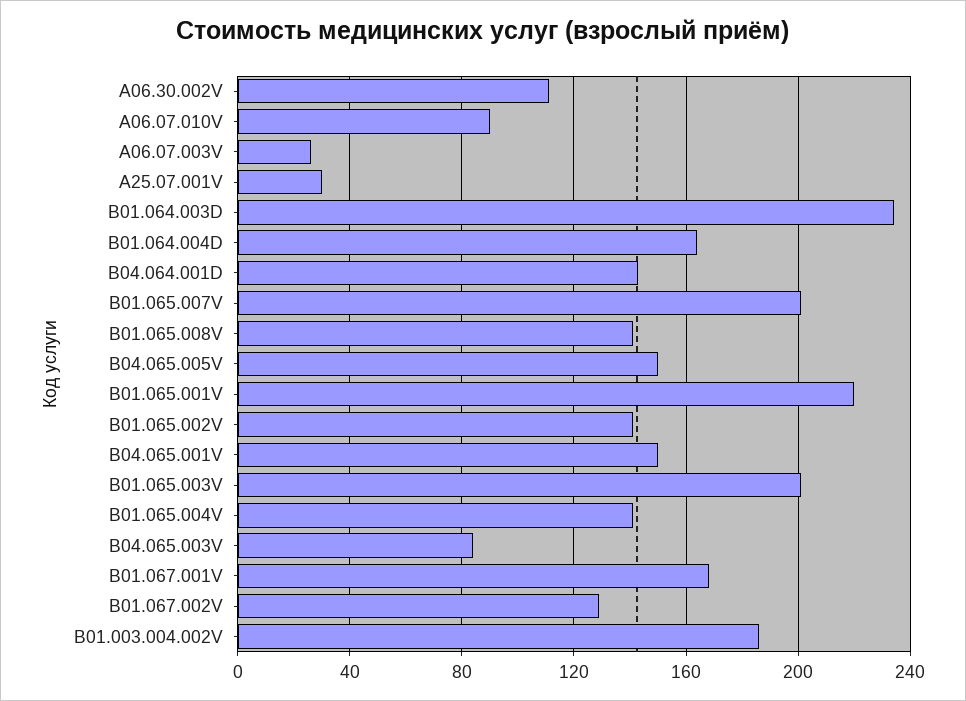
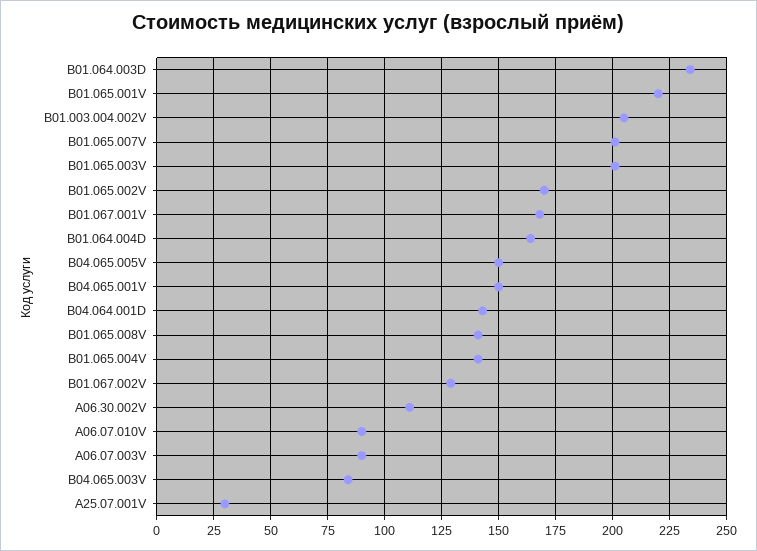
A06.07.003V: 25 -> 90
B01.065.002V: 140 -> 170
B01.003.004.002V: 185 -> 205

